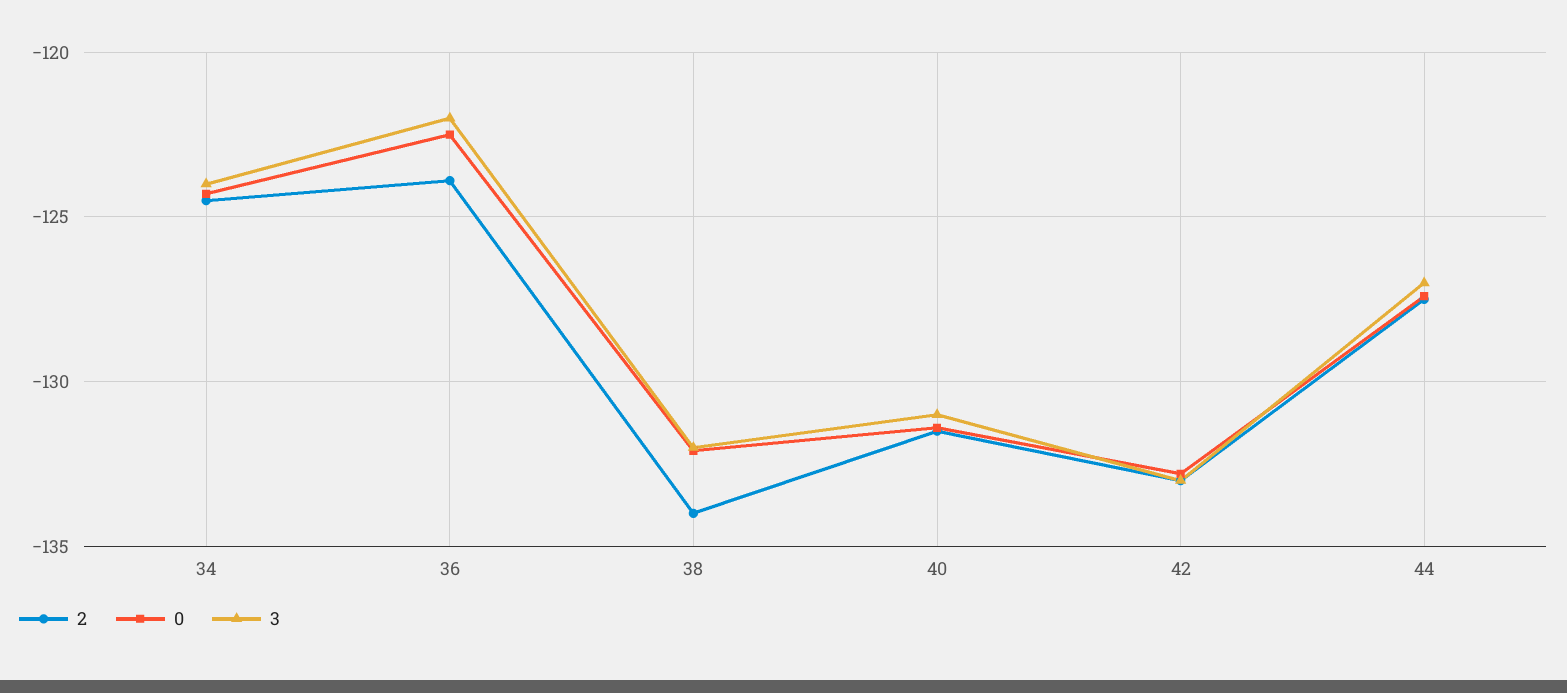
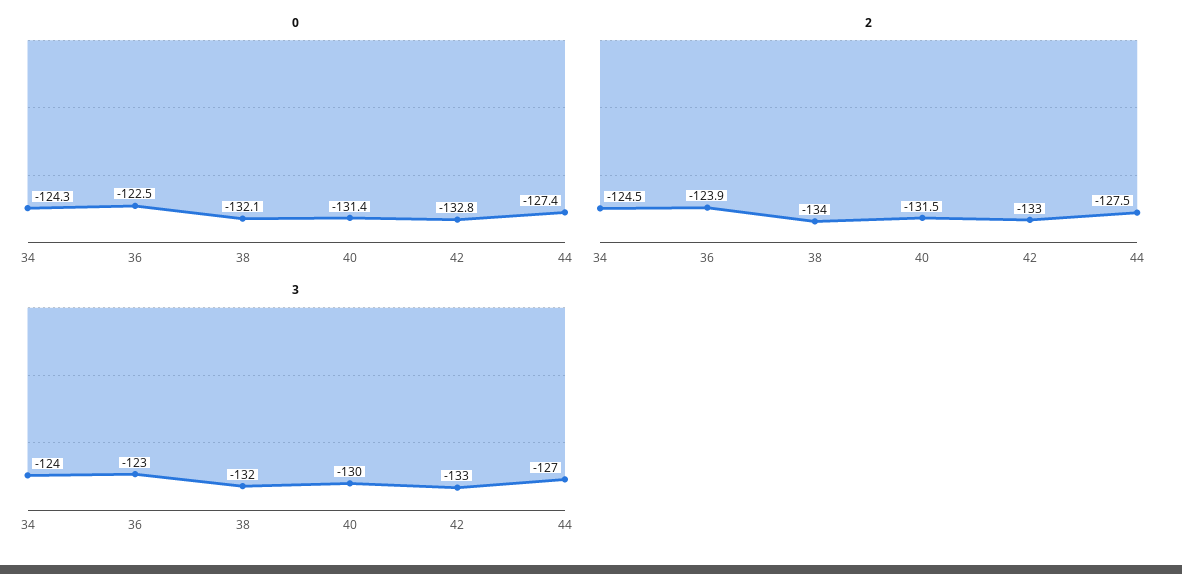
3, 36: -122 -> -123
3, 40: -131 -> -130

